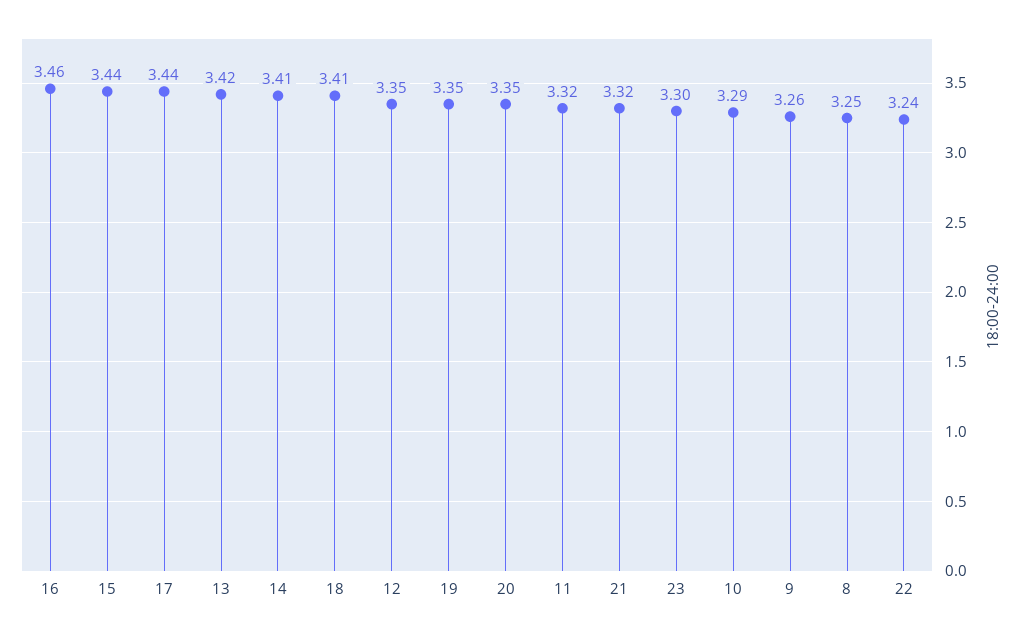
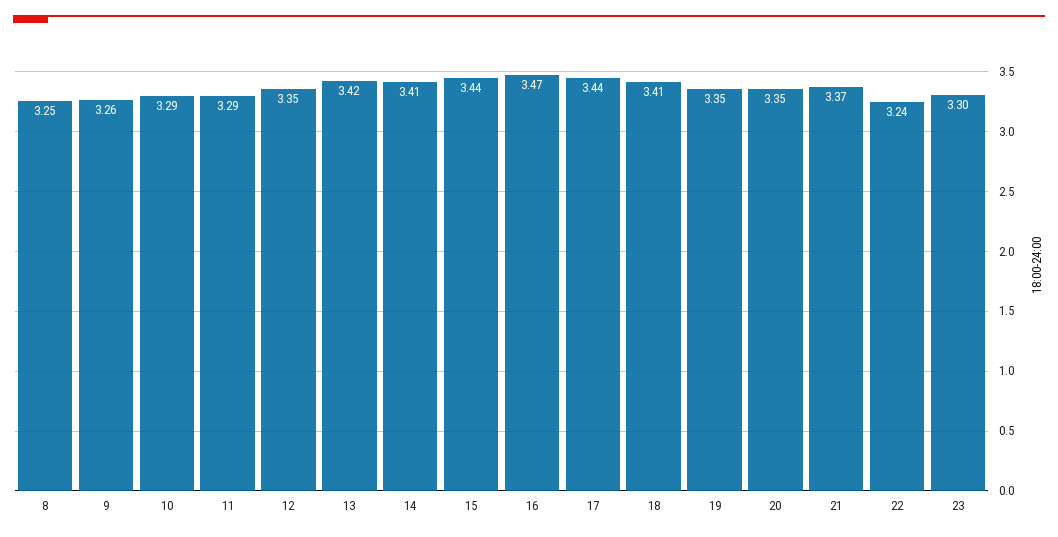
16: 3.46 -> 3.47
11: 3.32 -> 3.29
21: 3.32 -> 3.37

